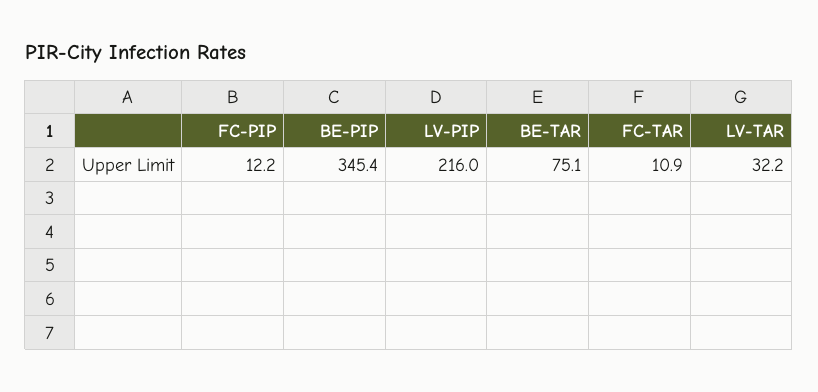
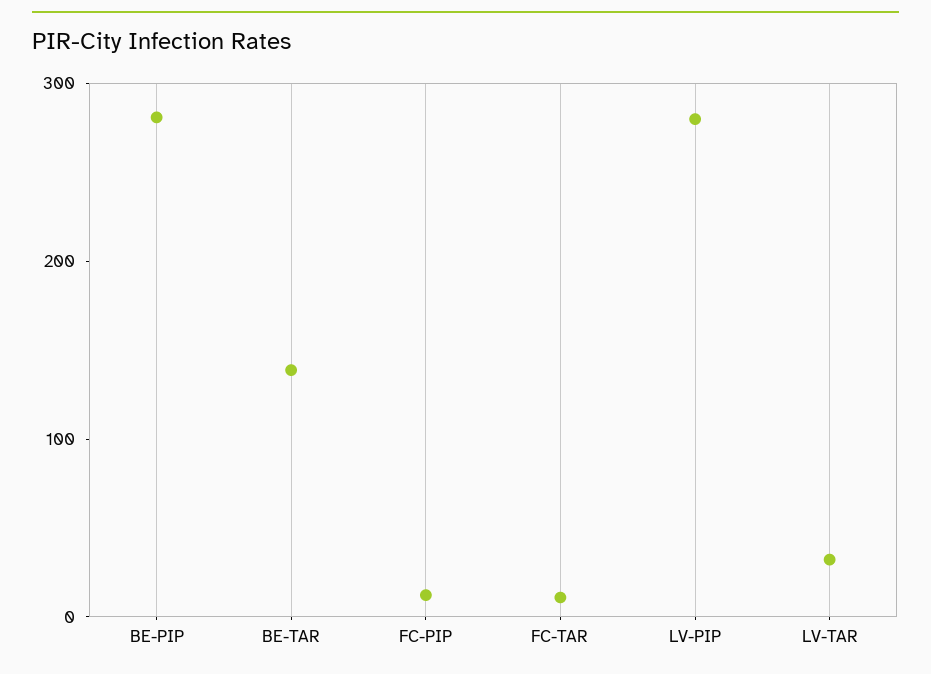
BE-PIP: 345.4 -> 280
LV-PIP: 216 -> 280
BE-TAR: 75.1 -> 140

